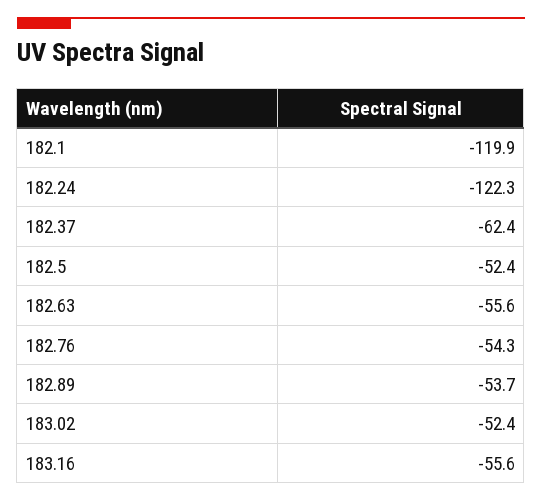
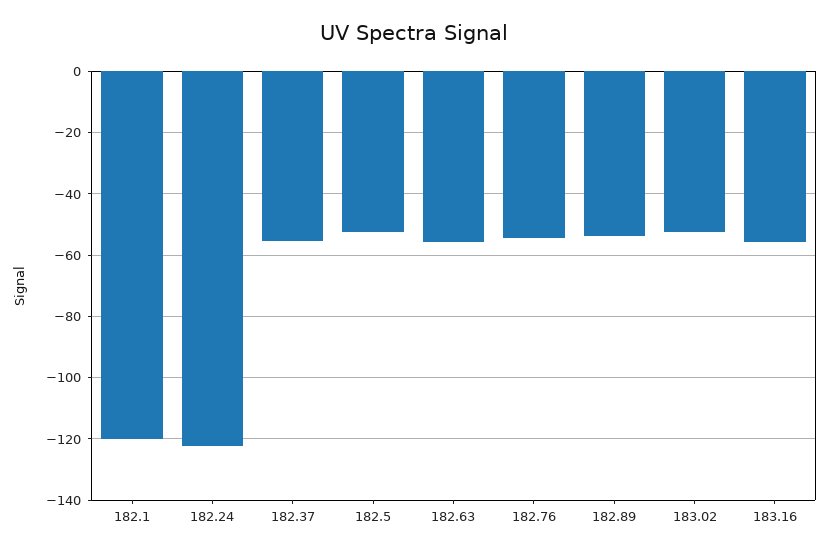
182.37: -62.4 -> -56

